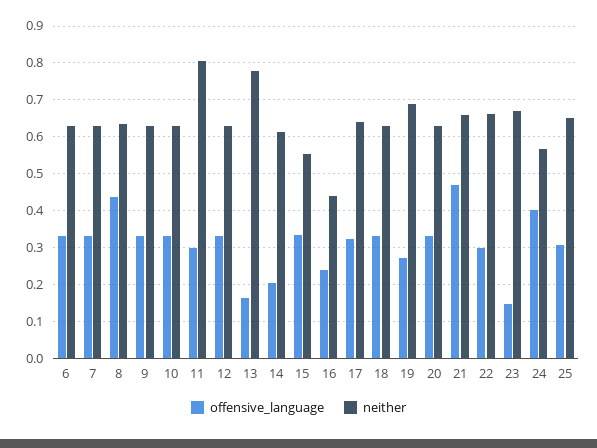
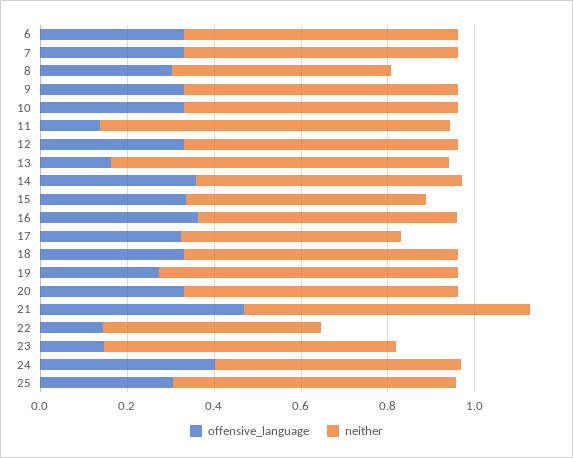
offensive_language, 8: 0.44 -> 0.3
neither, 8: 0.64 -> 0.5
offensive_language, 11: 0.3 -> 0.15
offensive_language, 14: 0.2 -> 0.35
offensive_language, 16: 0.24 -> 0.35
neither, 16: 0.44 -> 0.6
neither, 17: 0.64 -> 0.5
offensive_language, 22: 0.3 -> 0.15
neither, 22: 0.66 -> 0.5

